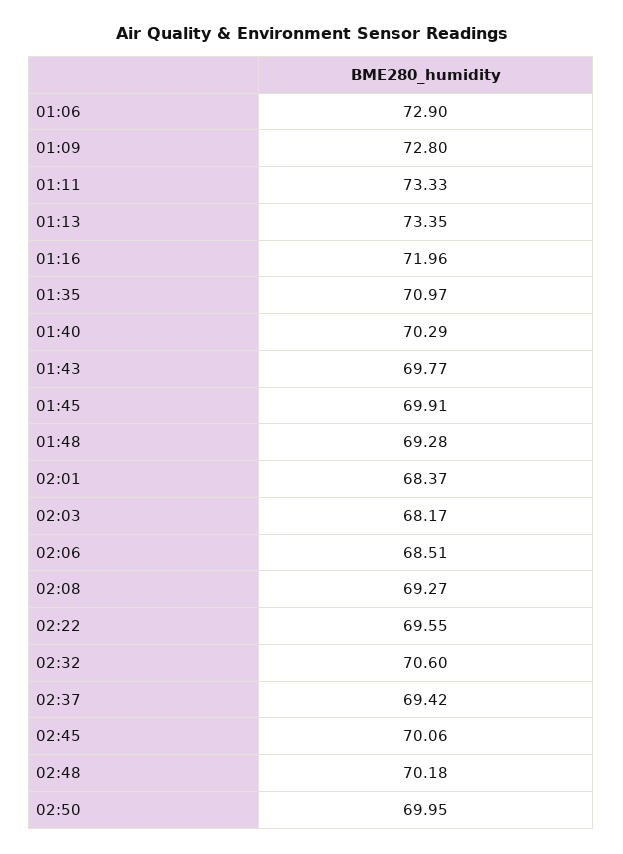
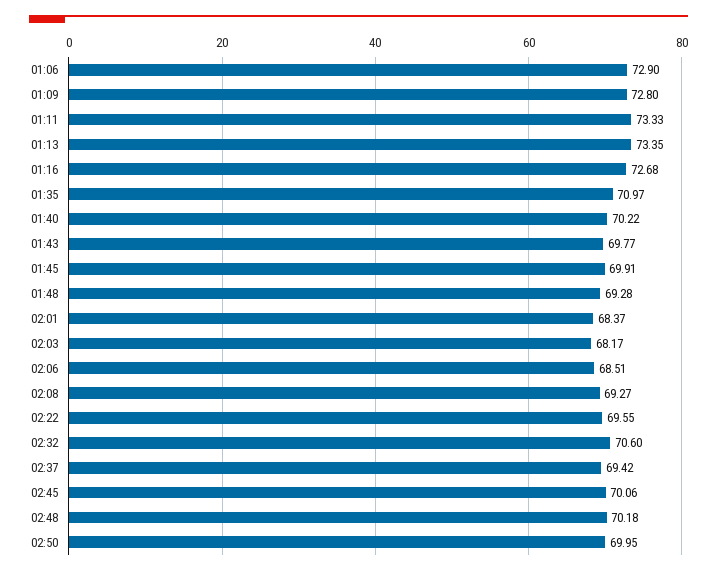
01:16: 71.96 -> 72.68
01:40: 70.29 -> 70.22

